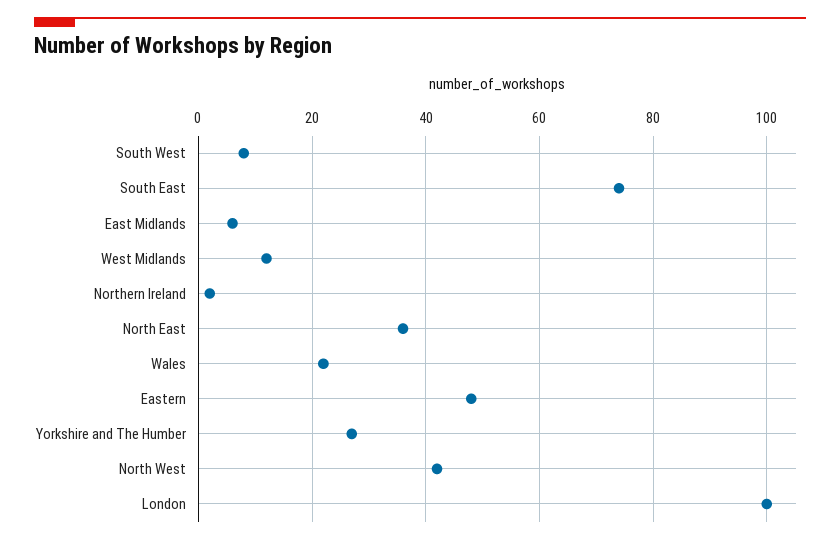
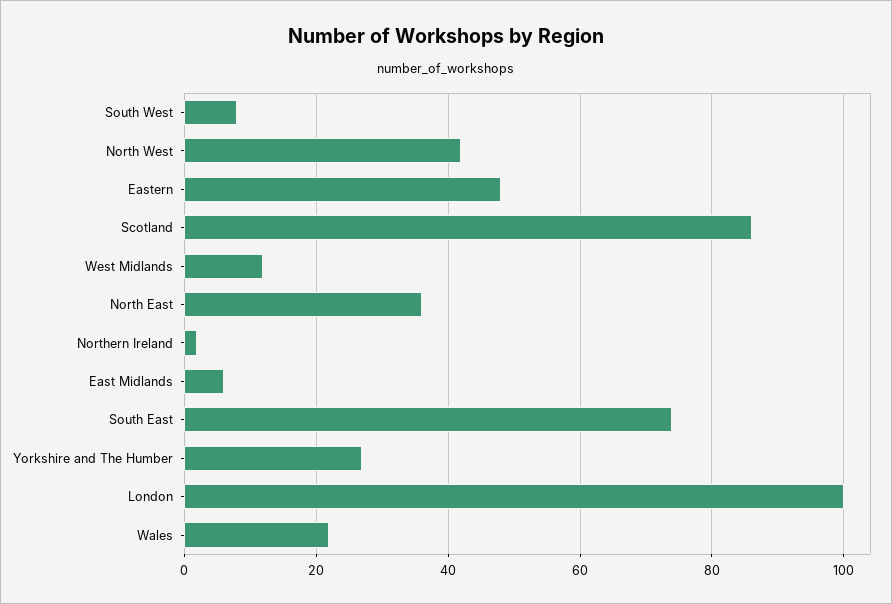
Scotland: none -> 85

